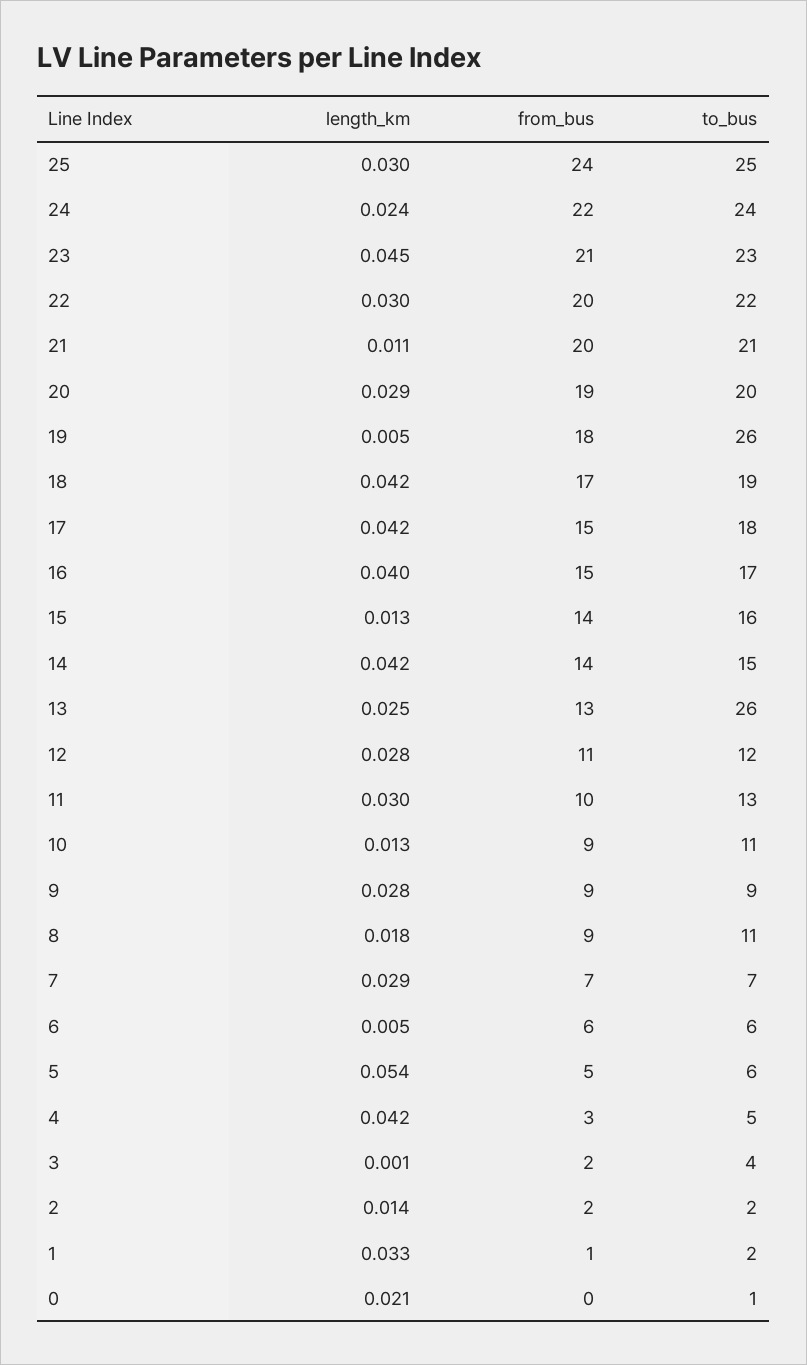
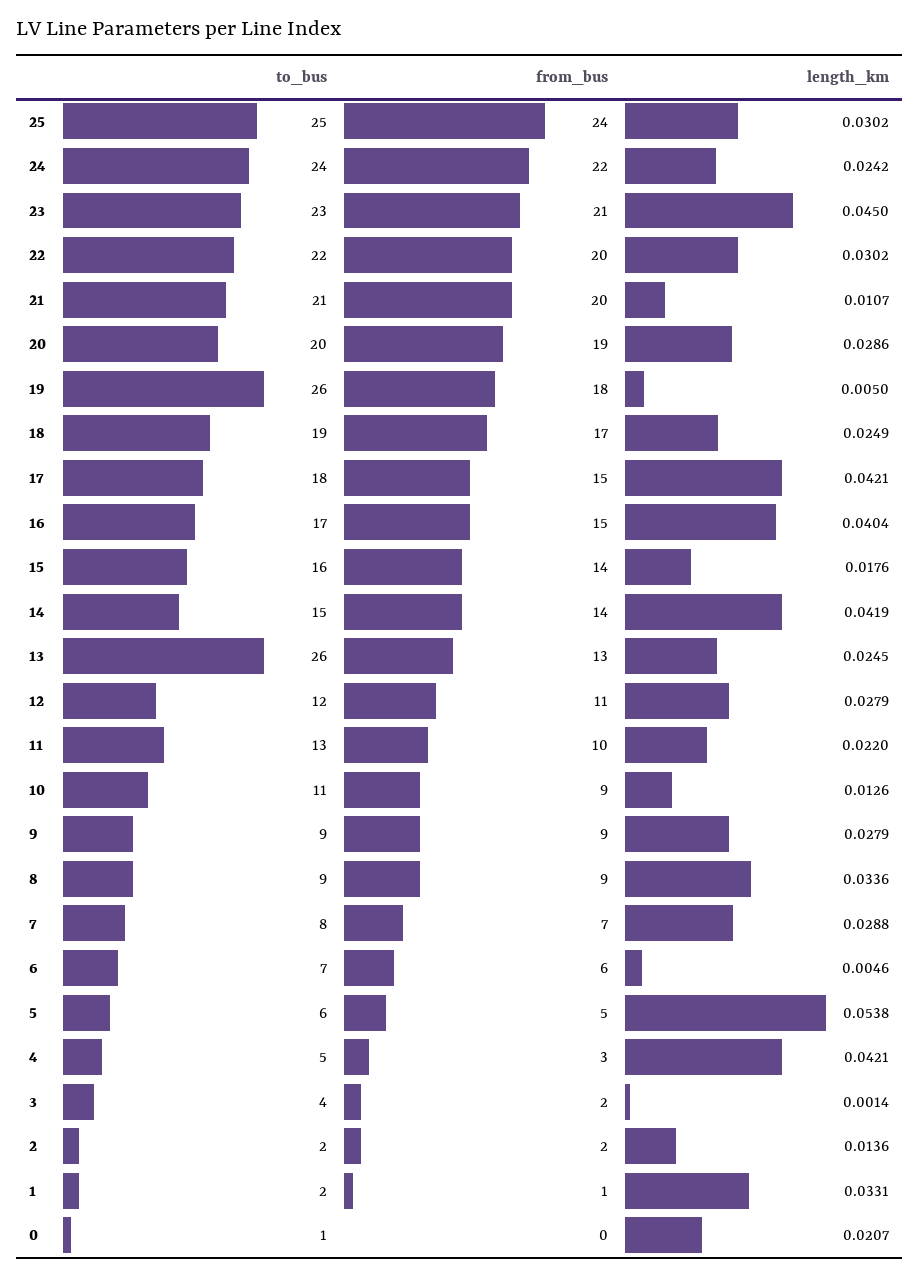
length_km, 18: 0.042 -> 0.0249
length_km, 15: 0.013 -> 0.0176
length_km, 11: 0.03 -> 0.022
length_km, 8: 0.018 -> 0.0336
to_bus, 8: 11 -> 9
to_bus, 7: 7 -> 8
to_bus, 6: 6 -> 7

